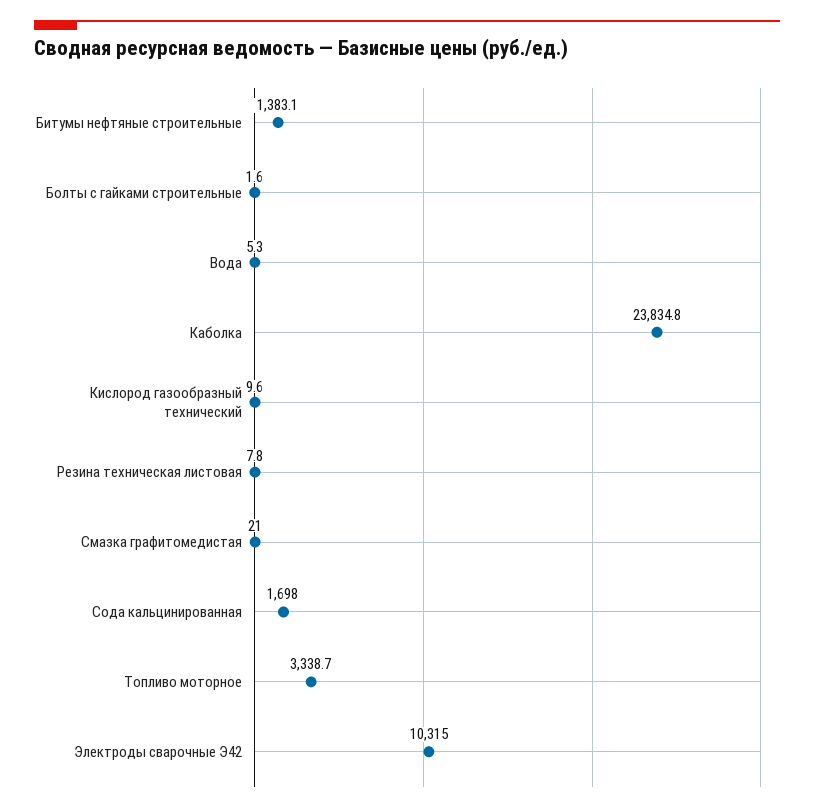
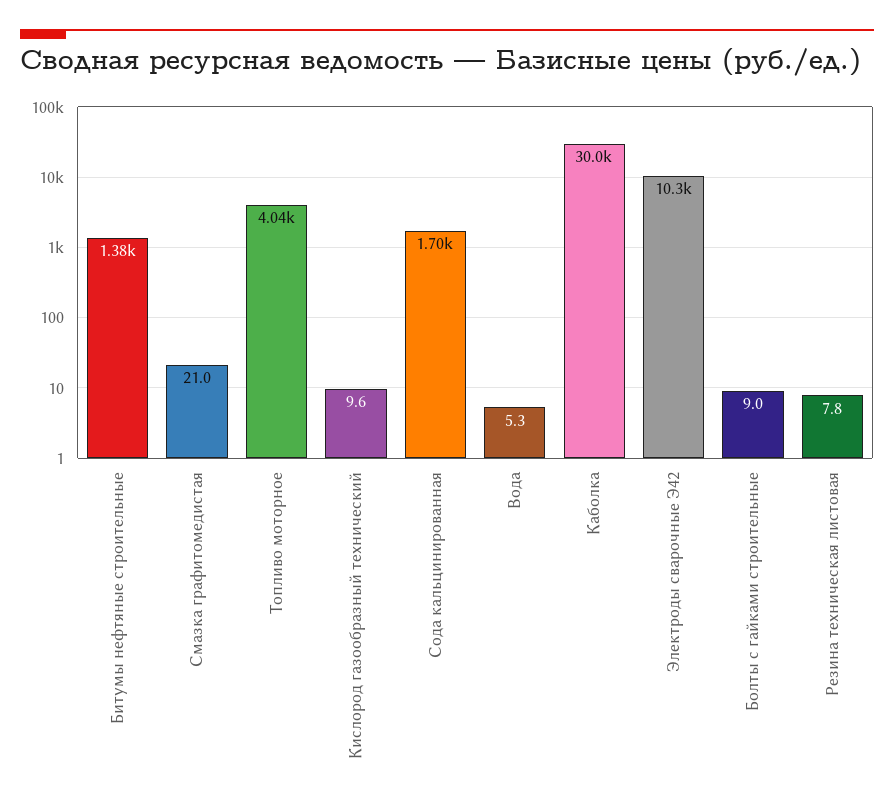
Болты с гайками строительные: 1.6 -> 9
Каболка: 23834.8 -> 30000
Топливо моторное: 3338.7 -> 4040

